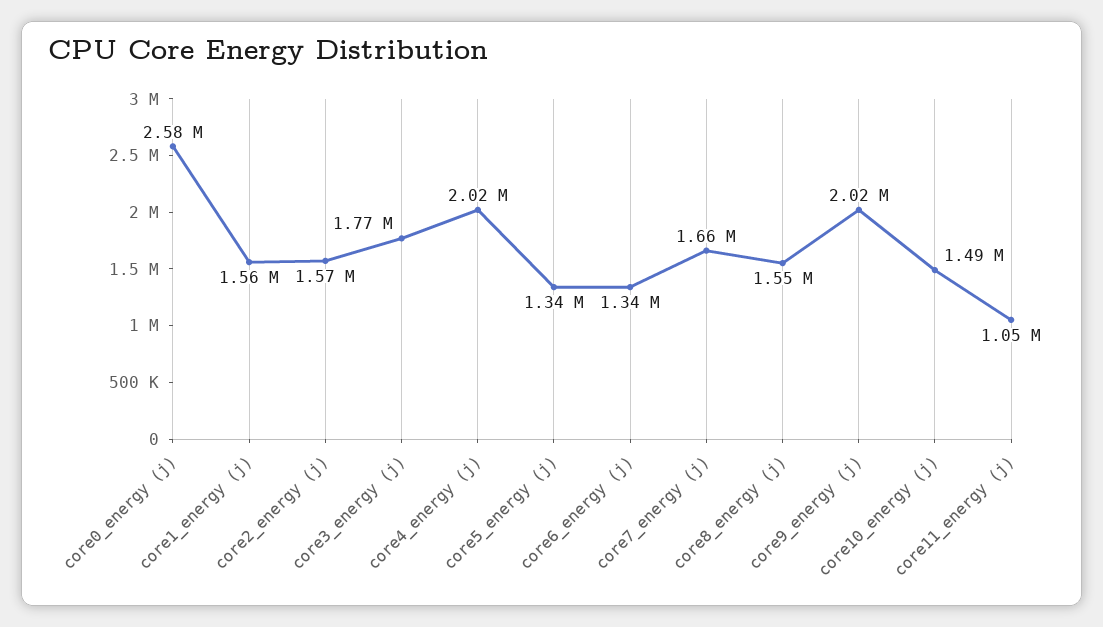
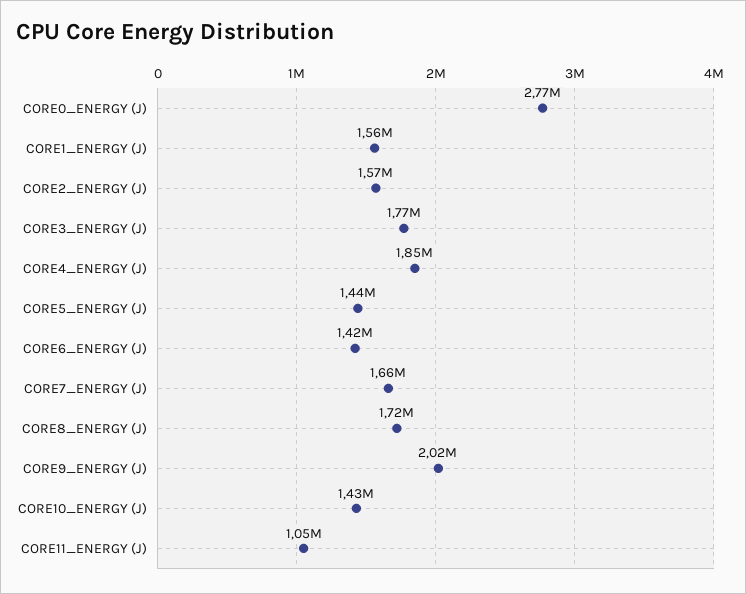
core0_energy (j): 2580000 -> 2770000
core4_energy (j): 2020000 -> 1850000
core5_energy (j): 1340000 -> 1440000
core6_energy (j): 1340000 -> 1420000
core8_energy (j): 1550000 -> 1720000
core10_energy (j): 1490000 -> 1430000

